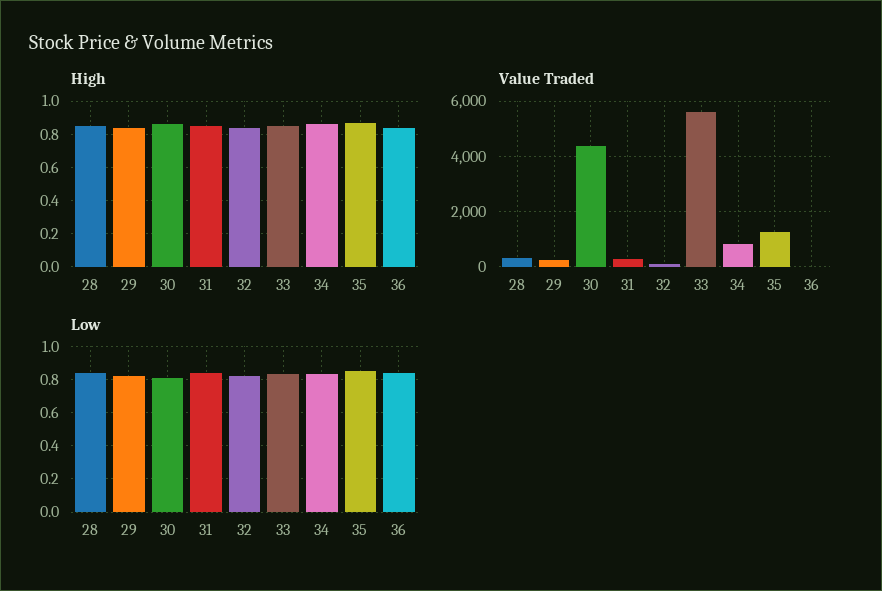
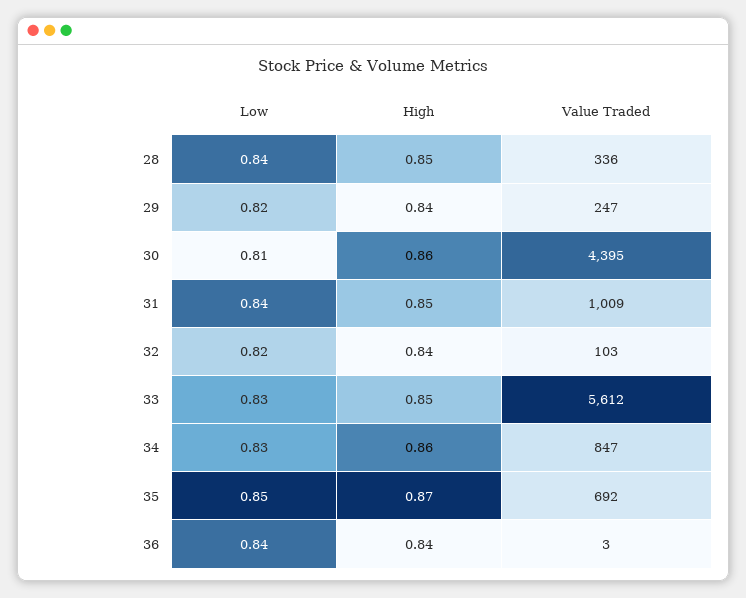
Value Traded, 31: 250 -> 1009
Value Traded, 35: 1250 -> 692

